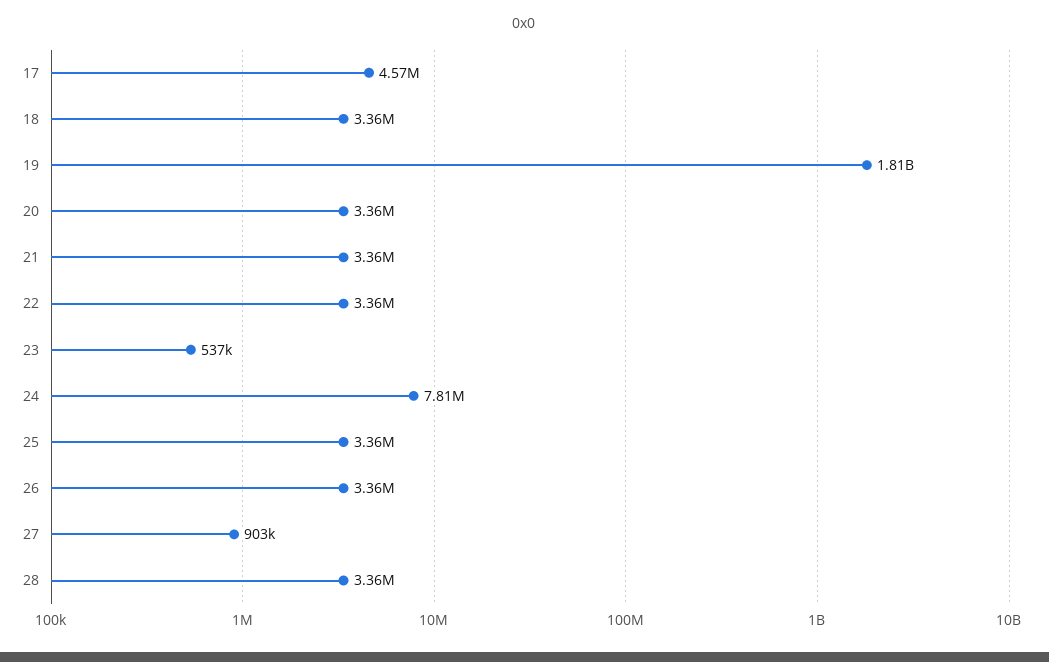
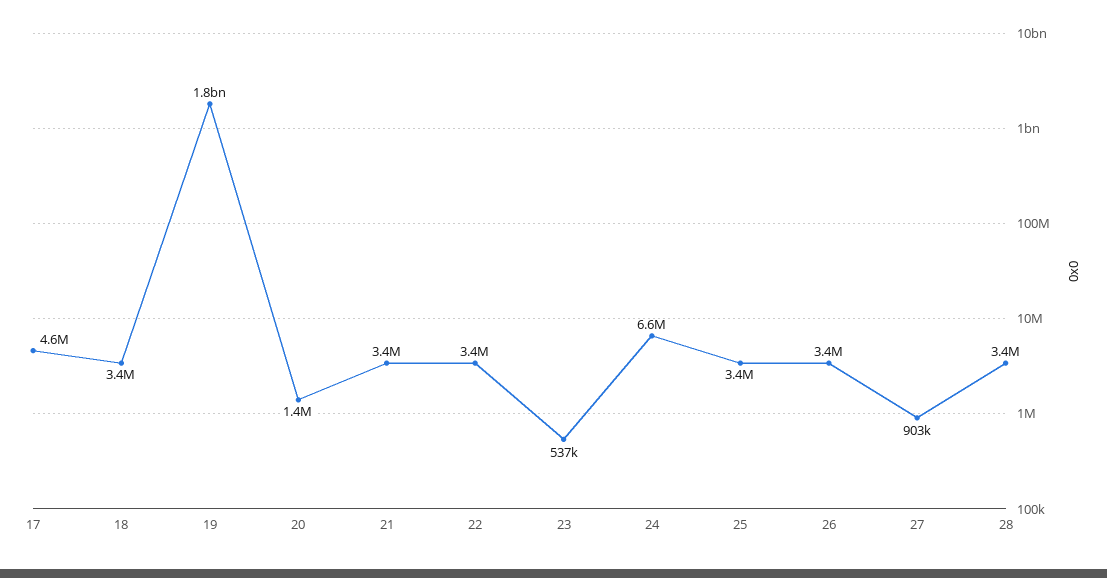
20: 3360000 -> 1400000
24: 7810000 -> 6600000

